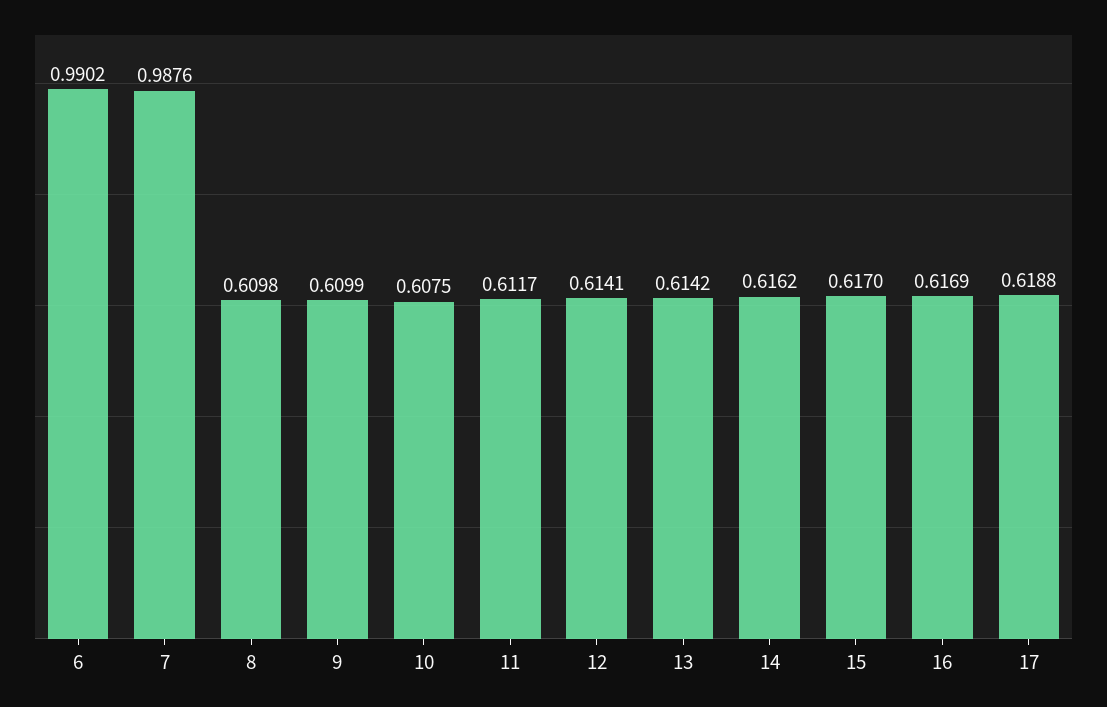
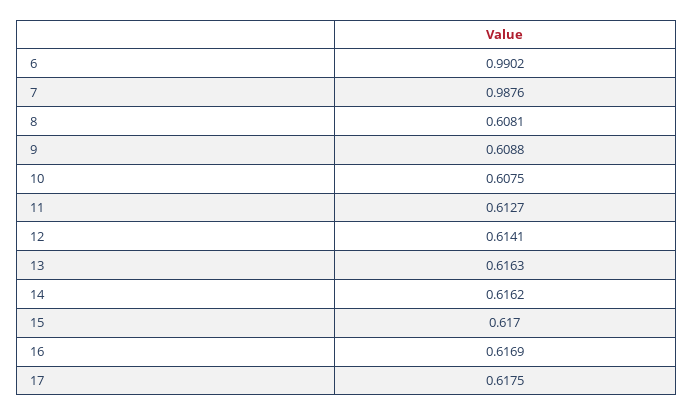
8: 0.6098 -> 0.6081
9: 0.6099 -> 0.6088
11: 0.6117 -> 0.6127
13: 0.6142 -> 0.6163
17: 0.6188 -> 0.6175

